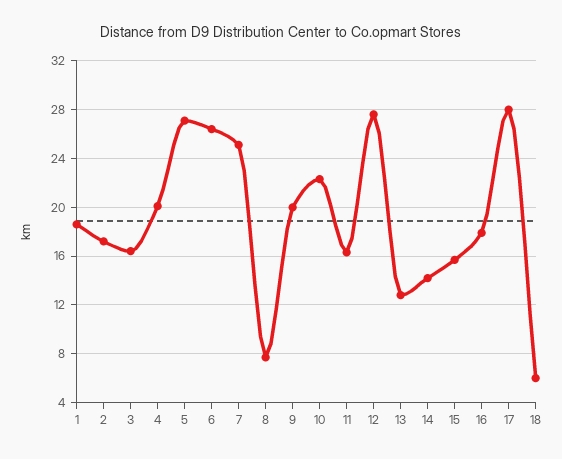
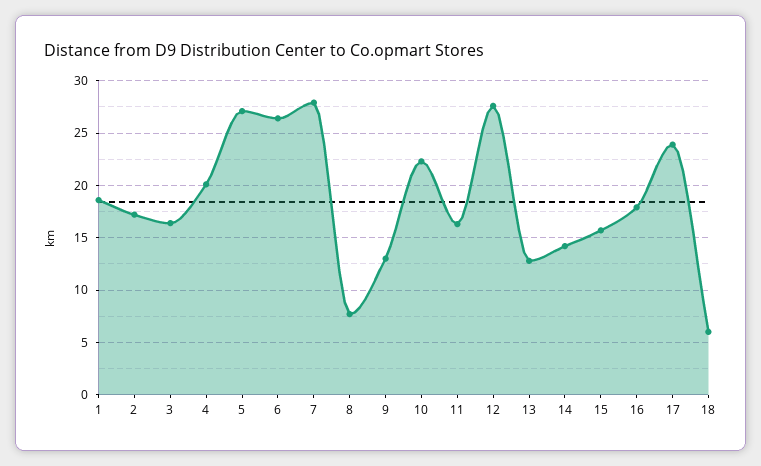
7: 25 -> 28
9: 20 -> 13
17: 28 -> 24

